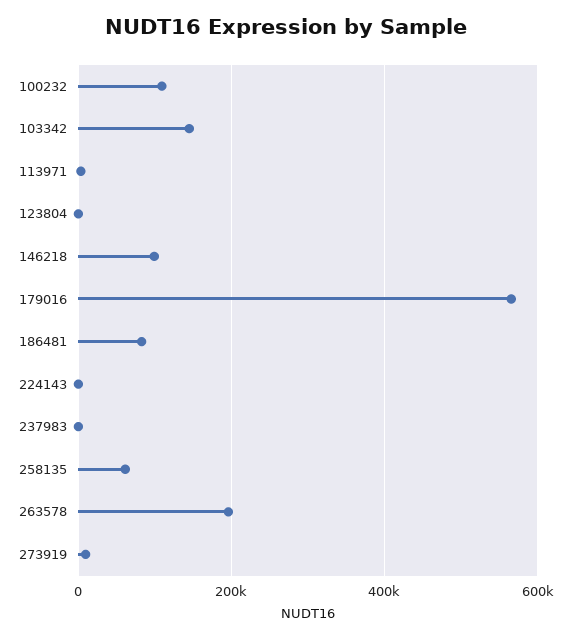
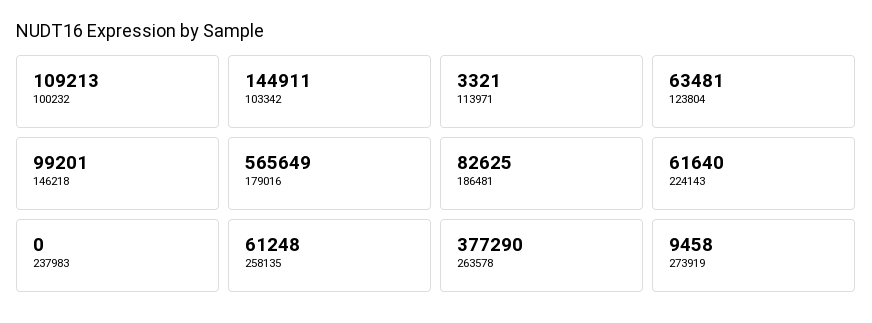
123804: 0 -> 63481
224143: 0 -> 61640
263578: 200000 -> 377290

